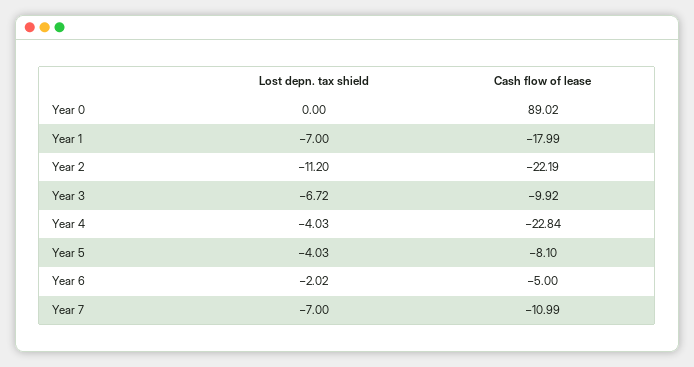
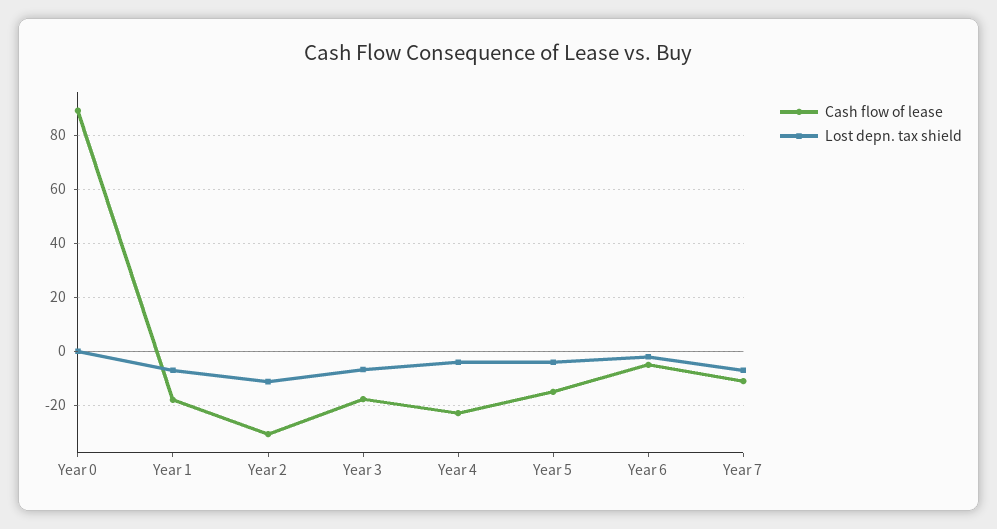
Cash flow of lease, Year 2: -22.19 -> -30
Cash flow of lease, Year 3: -9.92 -> -17.5
Cash flow of lease, Year 5: -8.1 -> -15

